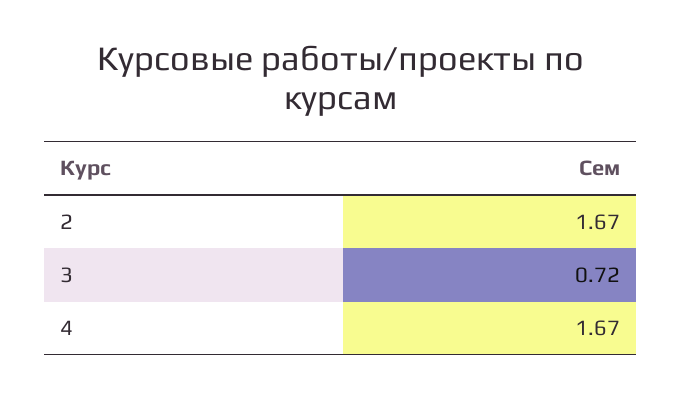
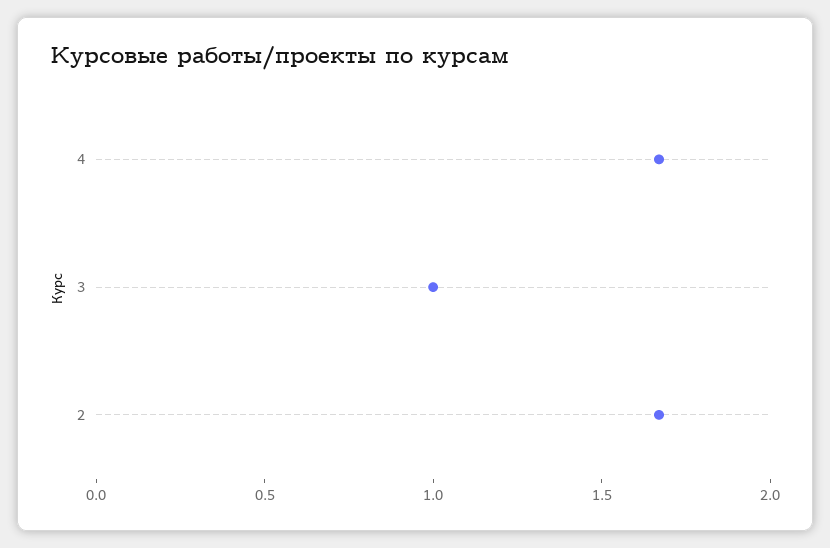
3: 0.72 -> 1

